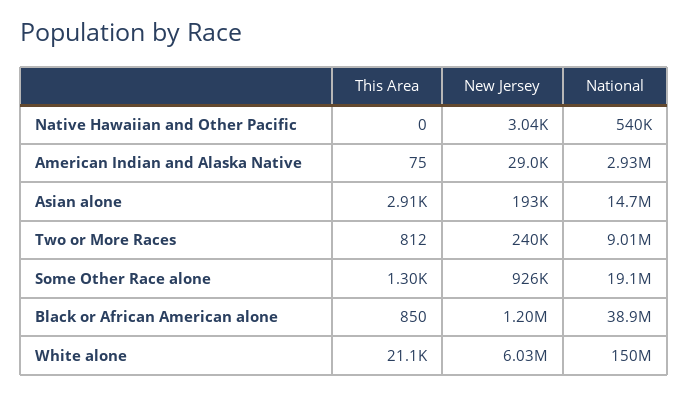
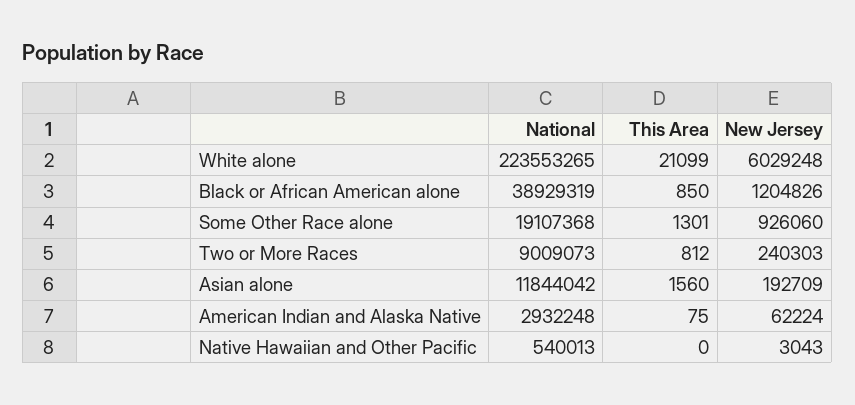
New Jersey, American Indian and Alaska Native: 29000 -> 62224
This Area, Asian alone: 2910 -> 1560
National, Asian alone: 14700000 -> 11844042
National, White alone: 150000000 -> 223553265

